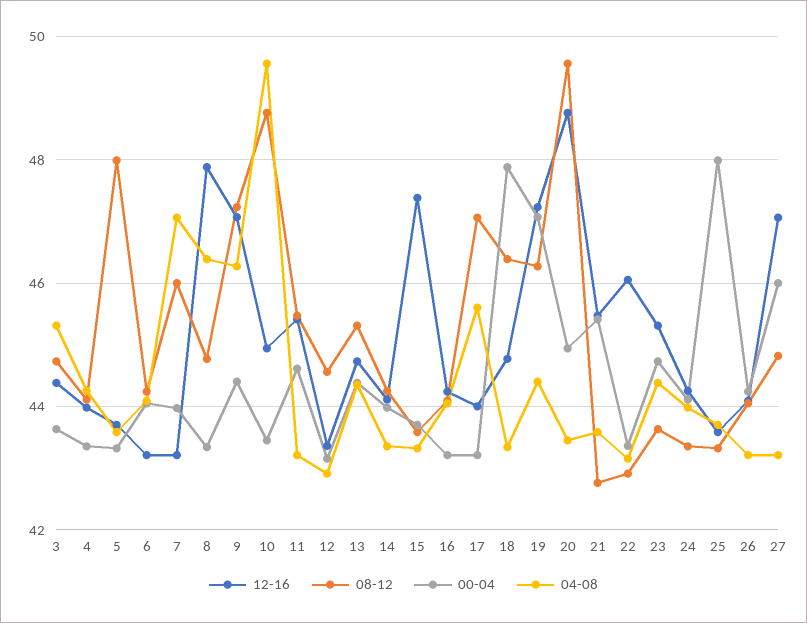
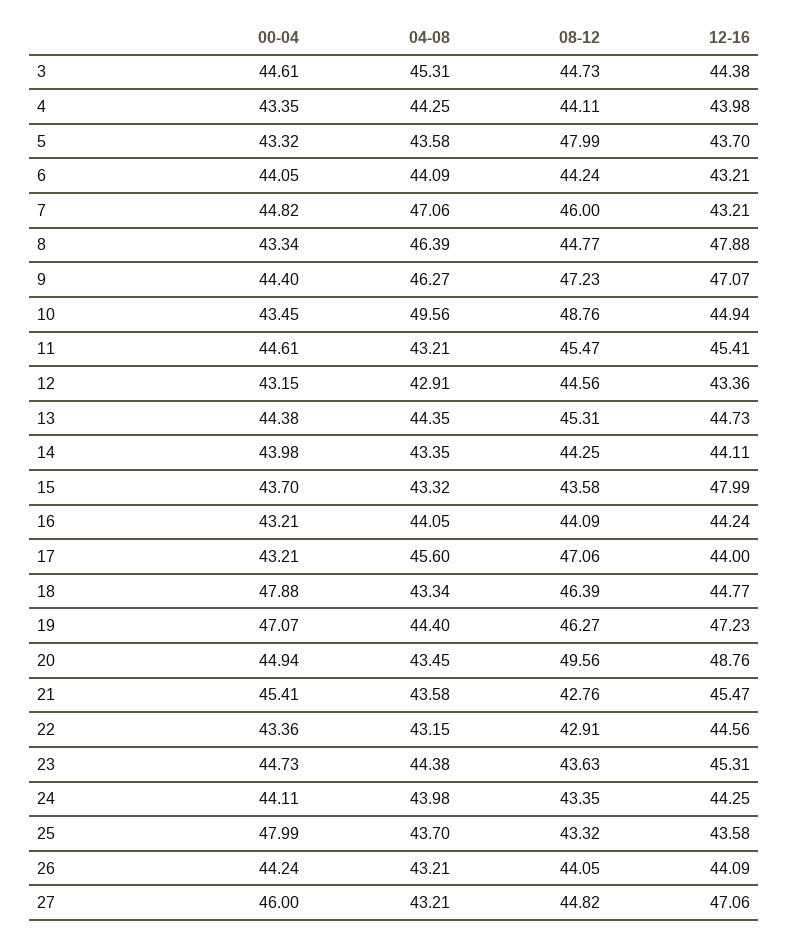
00-04, 3: 43.6 -> 44.61
00-04, 7: 44 -> 44.82
12-16, 15: 47.4 -> 47.99
12-16, 22: 46 -> 44.56

